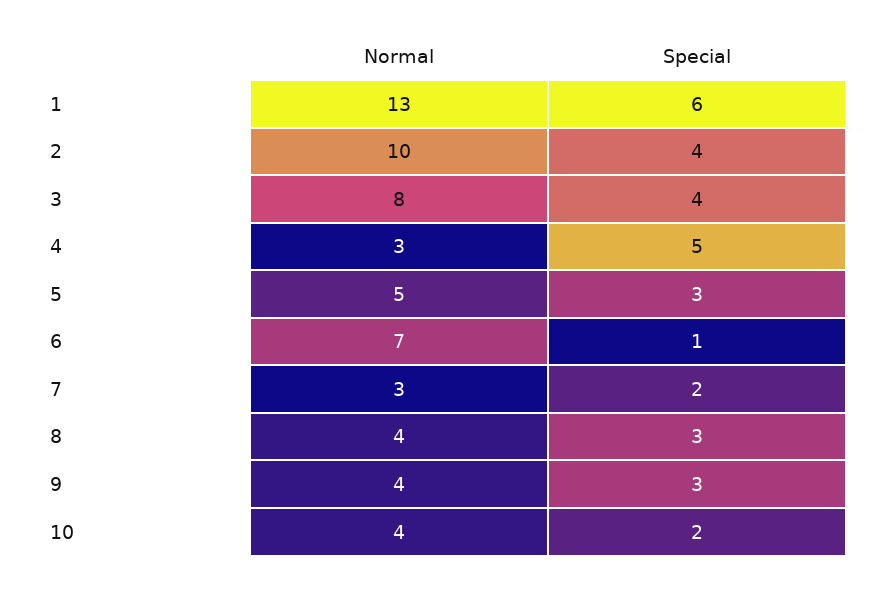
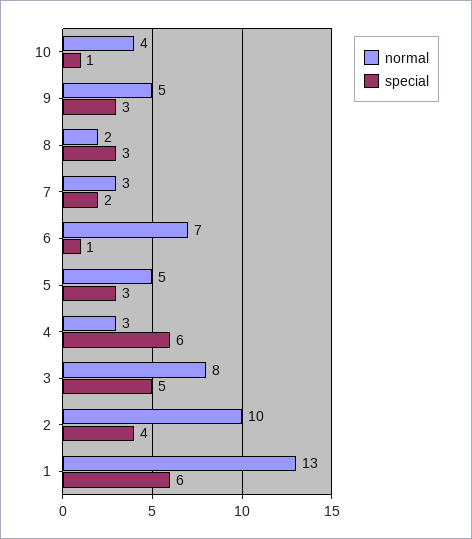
Special, 3: 4 -> 5
Special, 4: 5 -> 6
Normal, 8: 4 -> 2
Normal, 9: 4 -> 5
Special, 10: 2 -> 1

